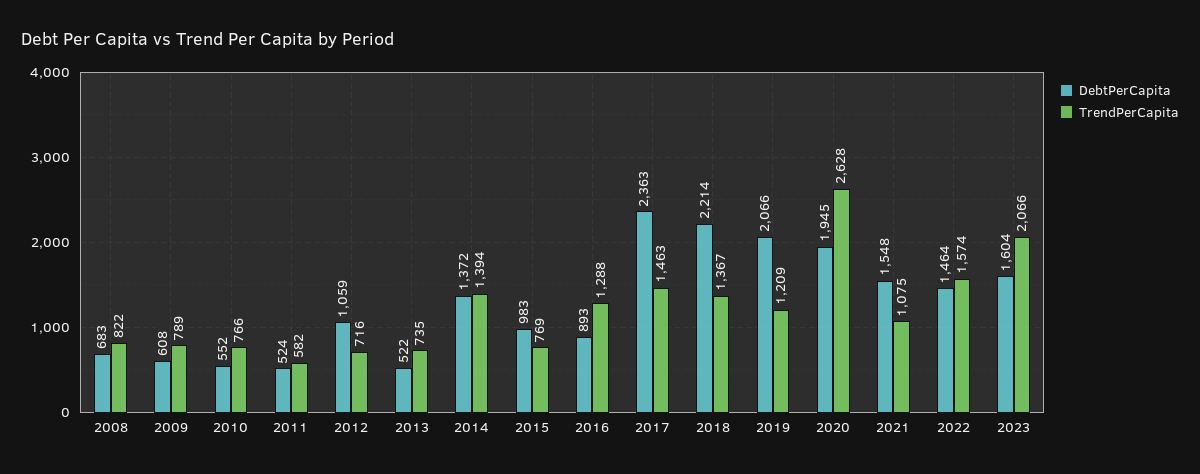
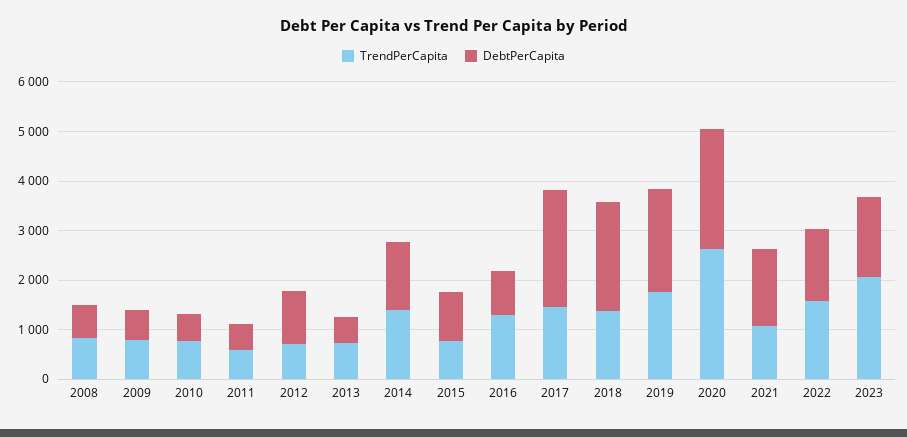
TrendPerCapita, 2019: 1209 -> 1800
DebtPerCapita, 2020: 1945 -> 2400

